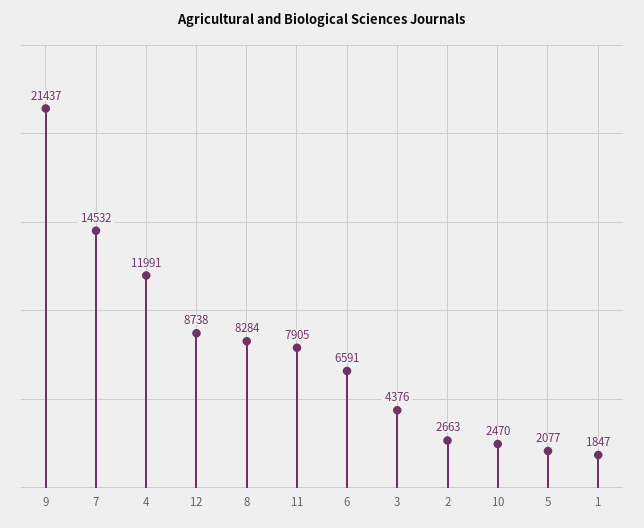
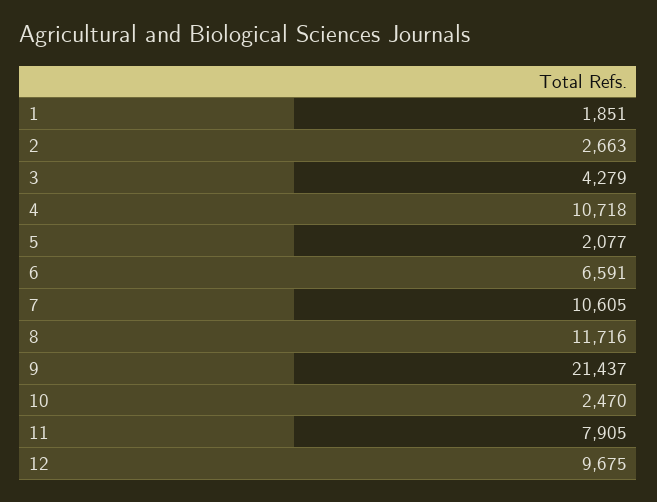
7: 14532 -> 10605
4: 11991 -> 10718
12: 8738 -> 9675
8: 8284 -> 11716
3: 4376 -> 4279
1: 1847 -> 1851

